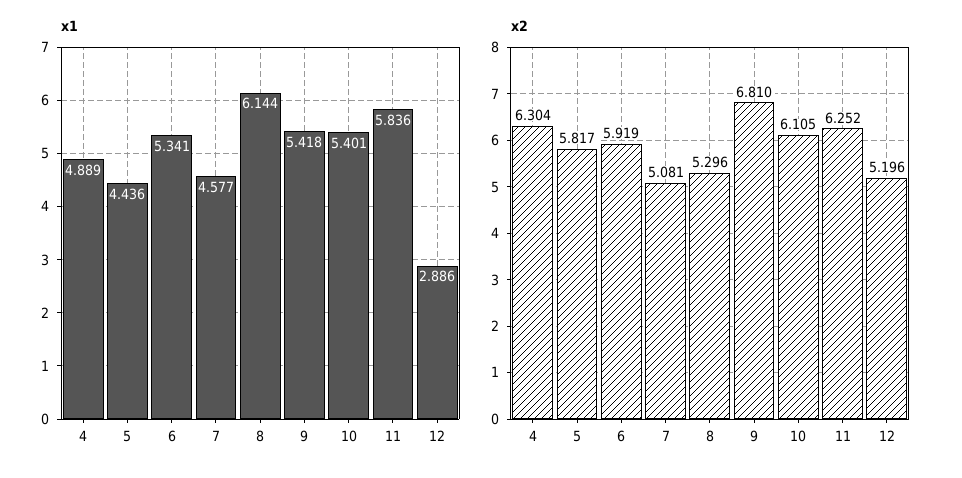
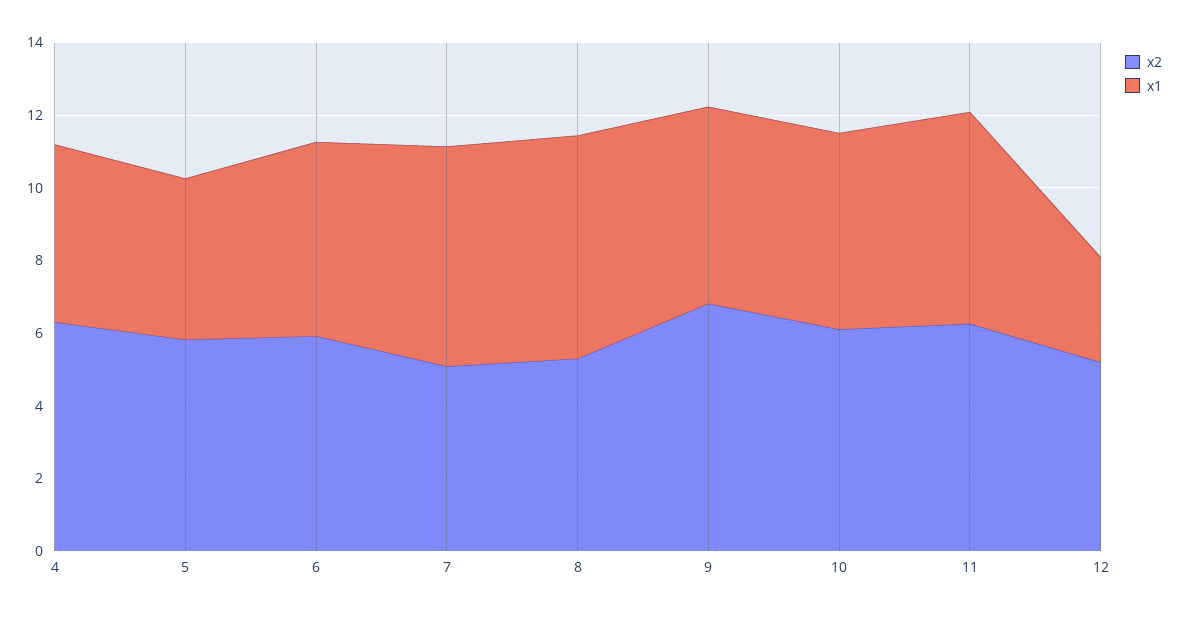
x1, 7: 4.577 -> 6

